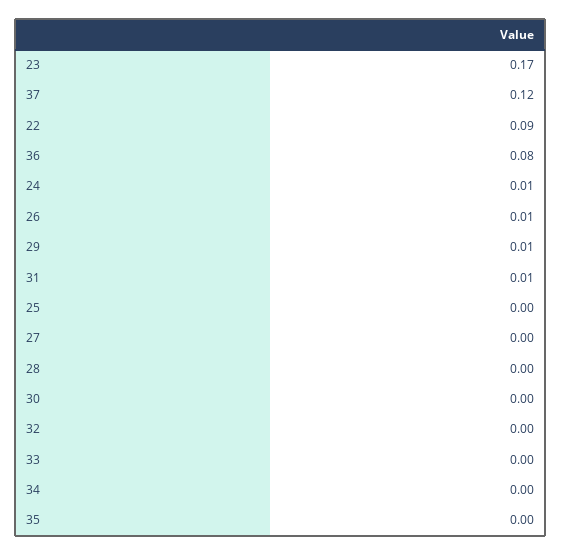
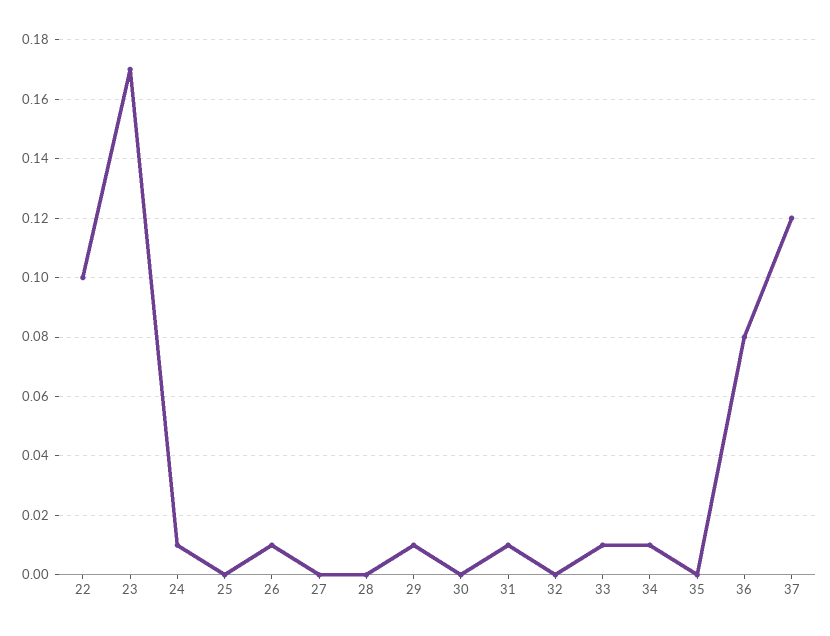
22: 0.09 -> 0.1
33: 0 -> 0.01
34: 0 -> 0.01

